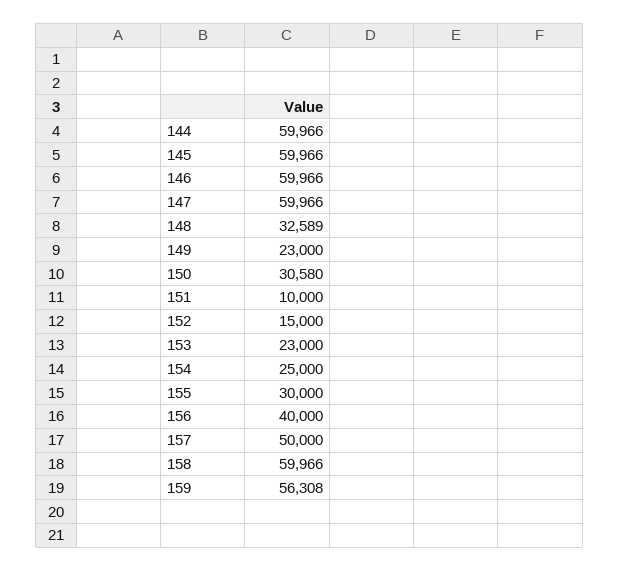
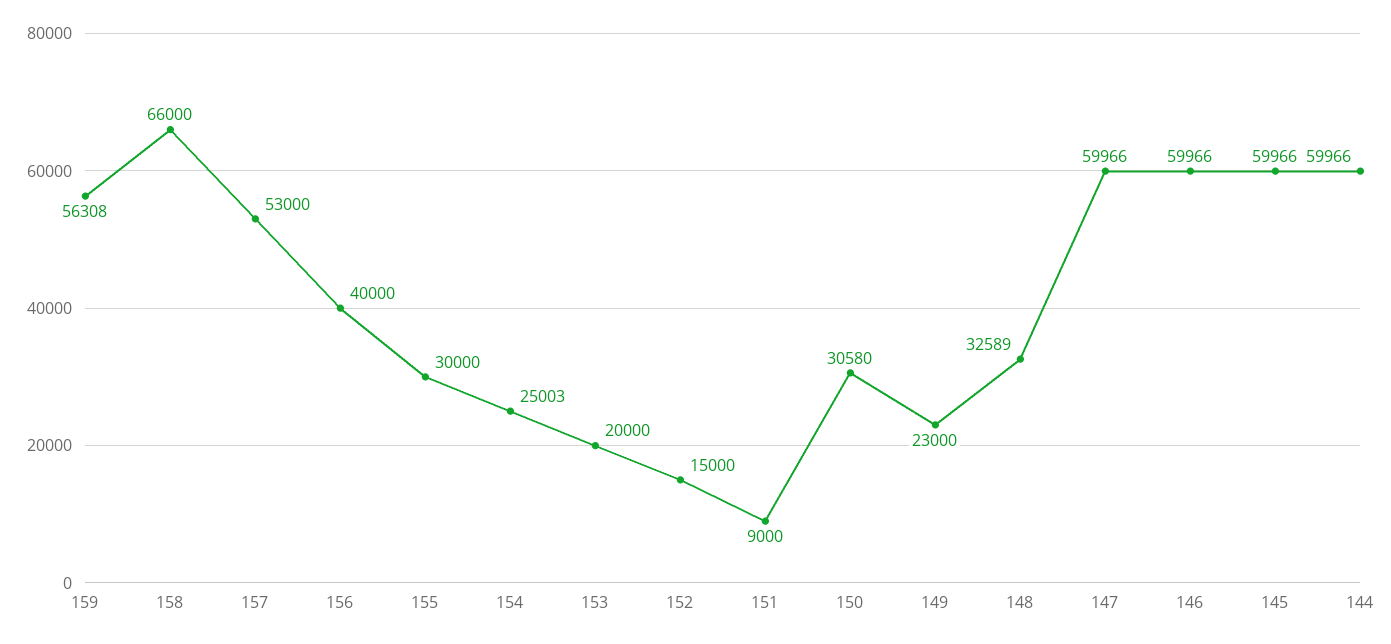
151: 10000 -> 9000
153: 23000 -> 20000
154: 25000 -> 25003
157: 50000 -> 53000
158: 59966 -> 66000

